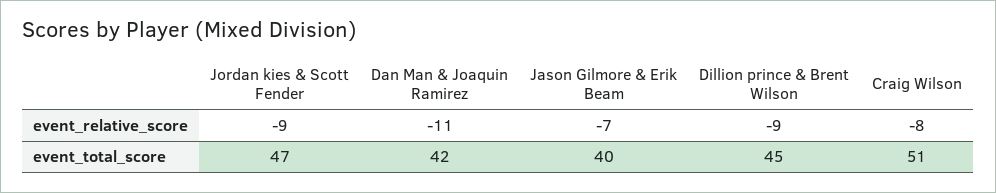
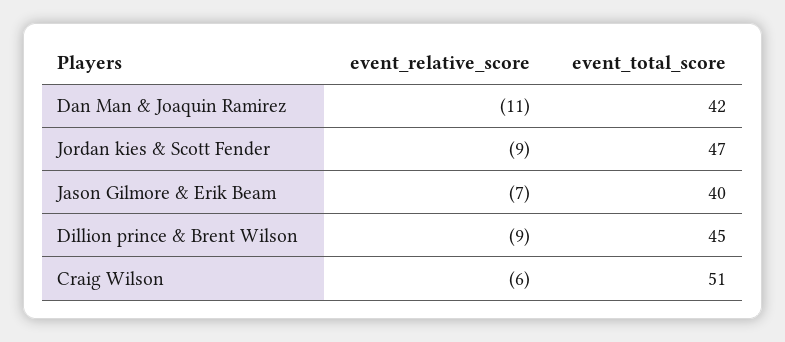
Craig Wilson, event_relative_score: -8 -> -6

